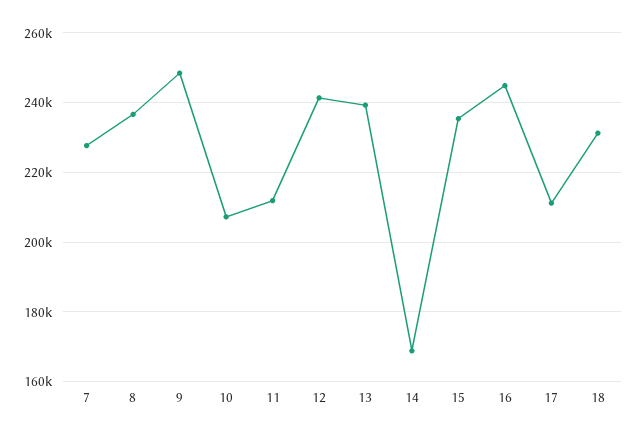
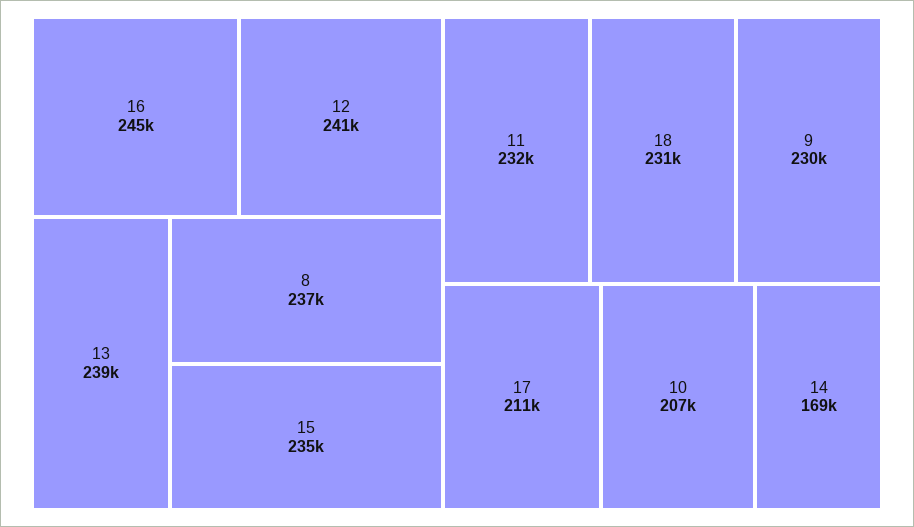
7: 228000 -> none
9: 248000 -> 230000
11: 212000 -> 232000

